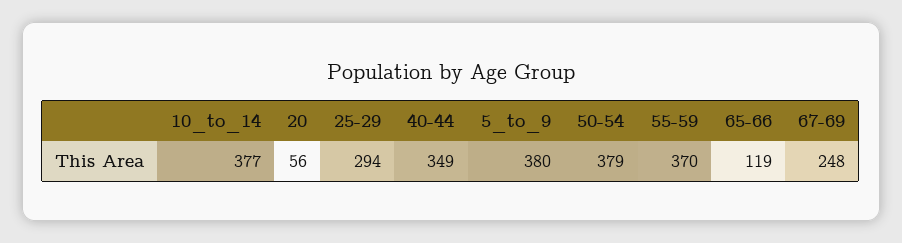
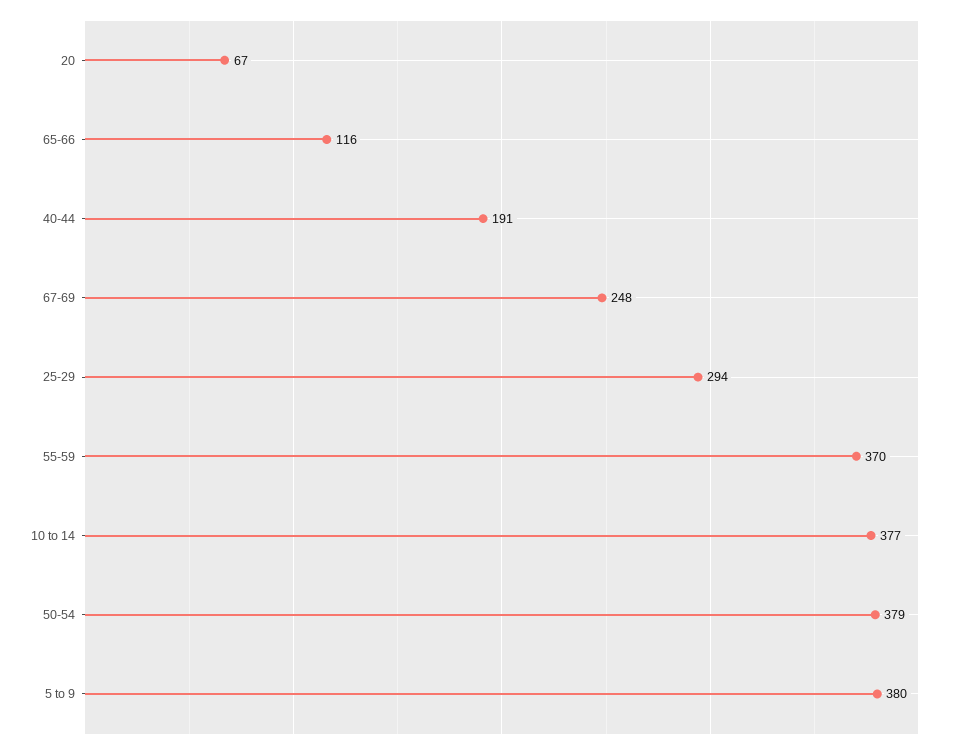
20: 56 -> 67
40-44: 349 -> 191
65-66: 119 -> 116

